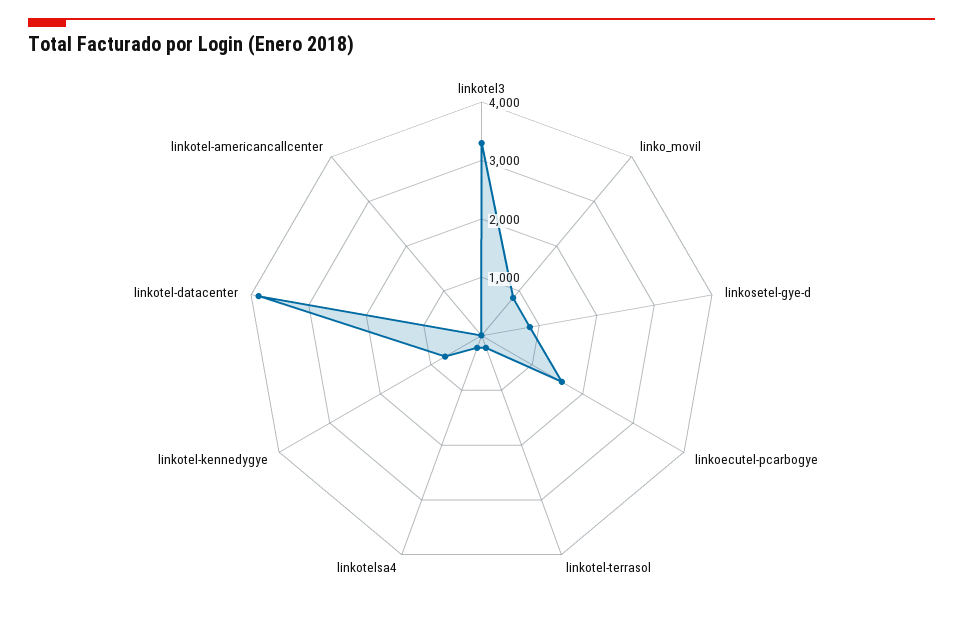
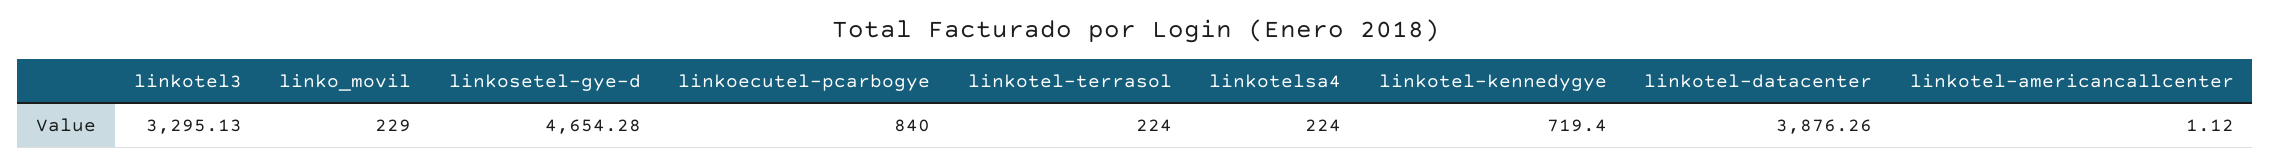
linko_movil: 800 -> 229
linkosetel-gye-d: 800 -> 4654.28
linkoecutel-pcarbogye: 1600 -> 840

